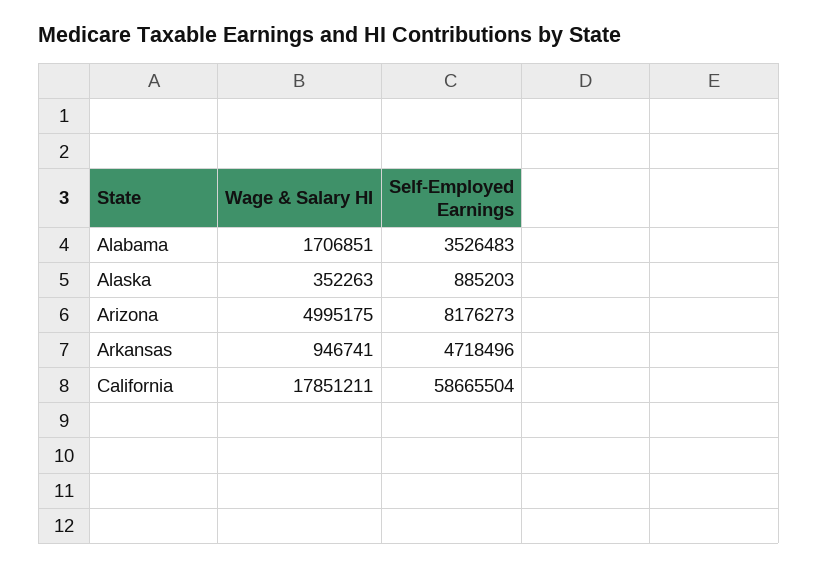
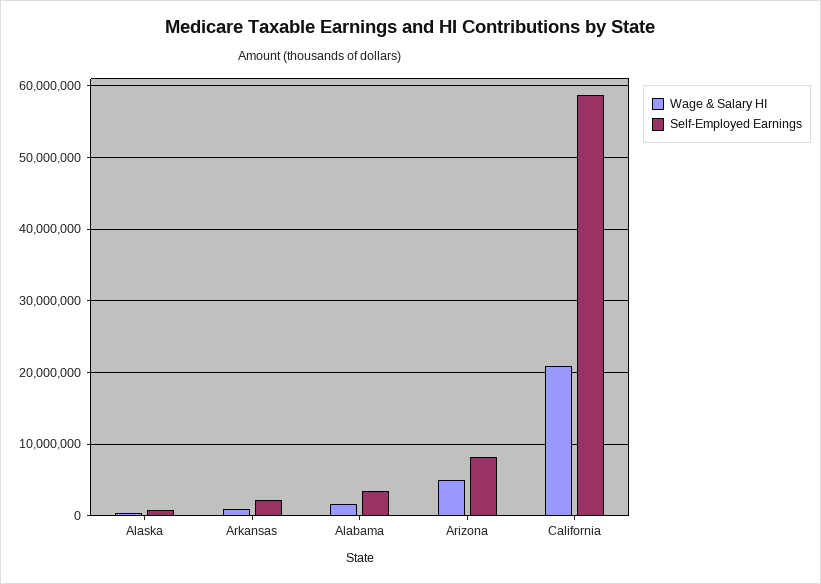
Self-Employed Earnings, Arkansas: 4718496 -> 2000000
Wage & Salary HI, California: 17851211 -> 21000000

